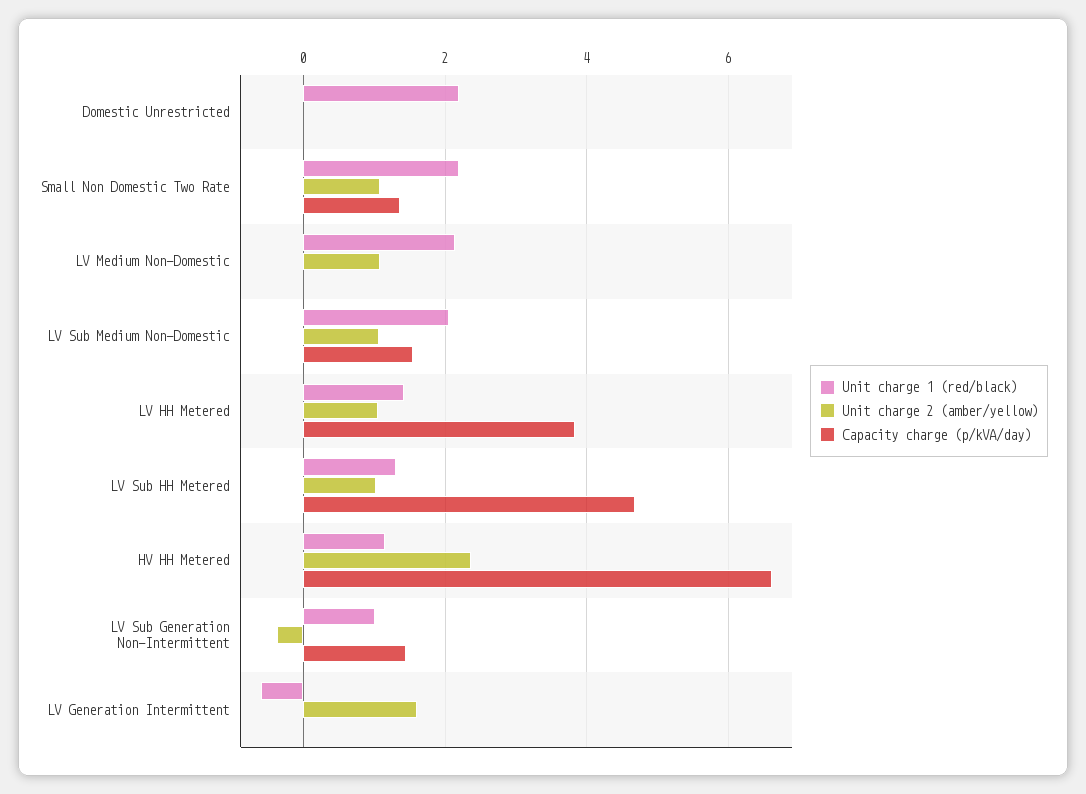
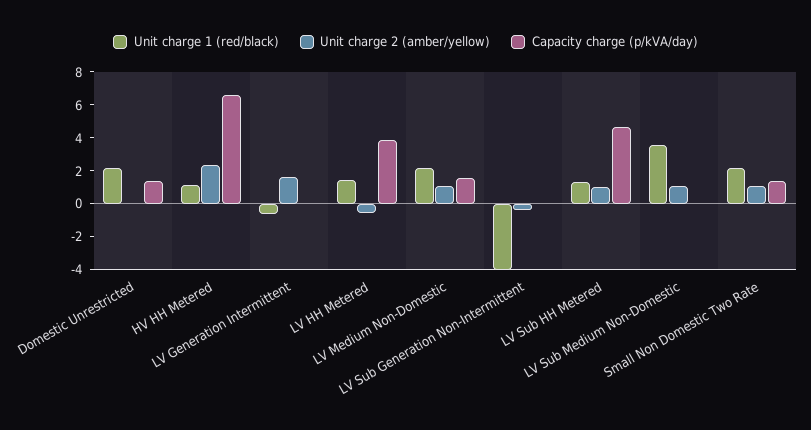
Capacity charge (p/kVA/day), Domestic Unrestricted: 0 -> 1.5
Capacity charge (p/kVA/day), LV Medium Non-Domestic: 0 -> 1.5
Unit charge 1 (red/black), LV Sub Medium Non-Domestic: 2 -> 3.5
Capacity charge (p/kVA/day), LV Sub Medium Non-Domestic: 1.6 -> 0
Unit charge 2 (amber/yellow), LV HH Metered: 1 -> -0.5
Unit charge 1 (red/black), LV Sub Generation Non-Intermittent: 1 -> -4
Capacity charge (p/kVA/day), LV Sub Generation Non-Intermittent: 1.4 -> 0

